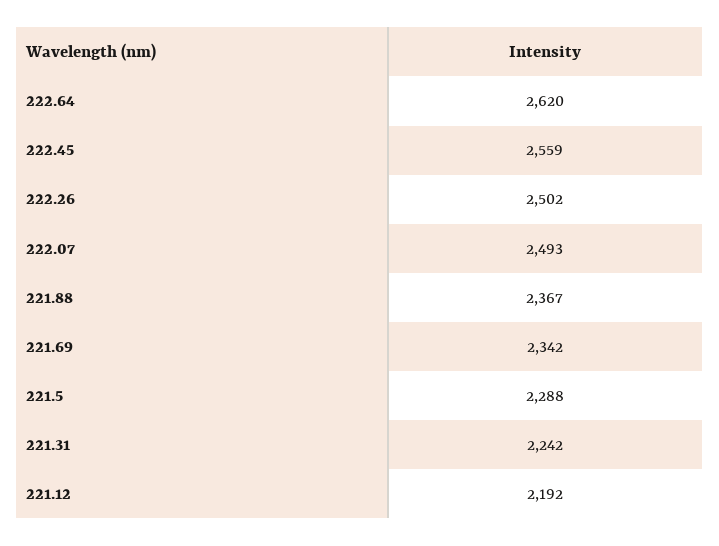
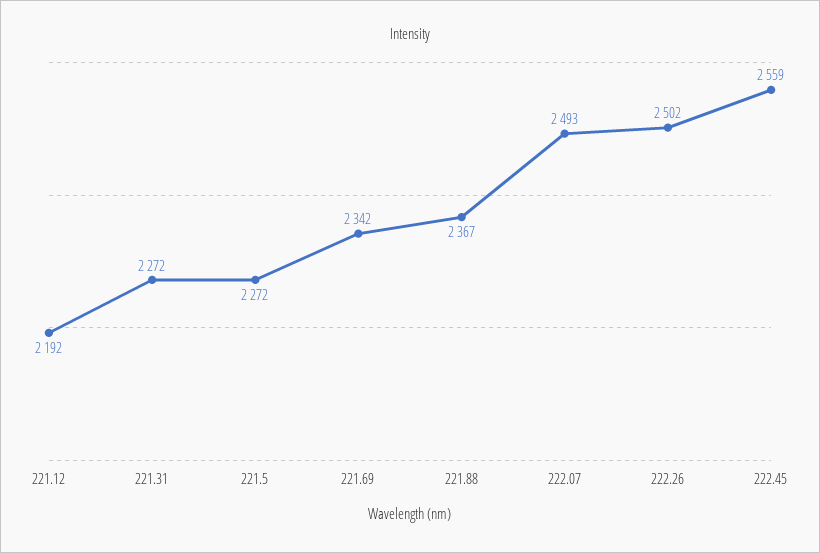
222.64: 2620 -> none
221.5: 2288 -> 2272
221.31: 2242 -> 2272

